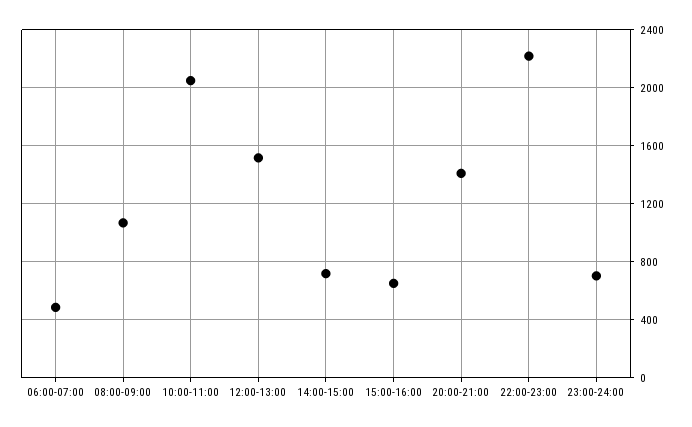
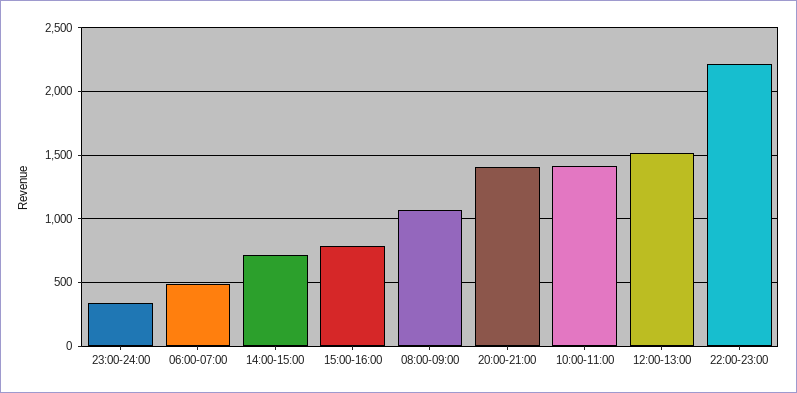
10:00-11:00: 2050 -> 1400
15:00-16:00: 650 -> 800
23:00-24:00: 700 -> 350

